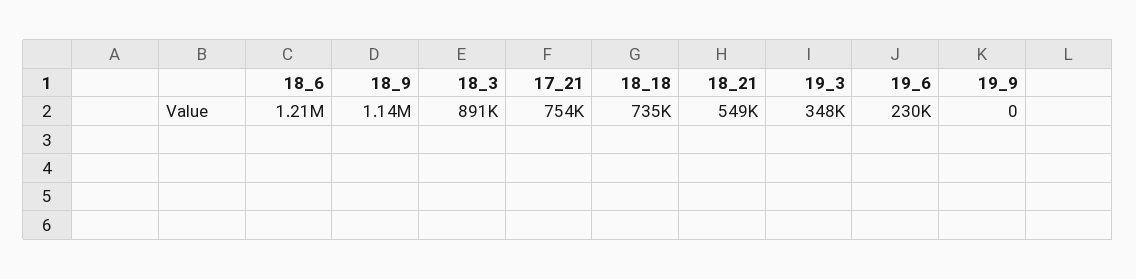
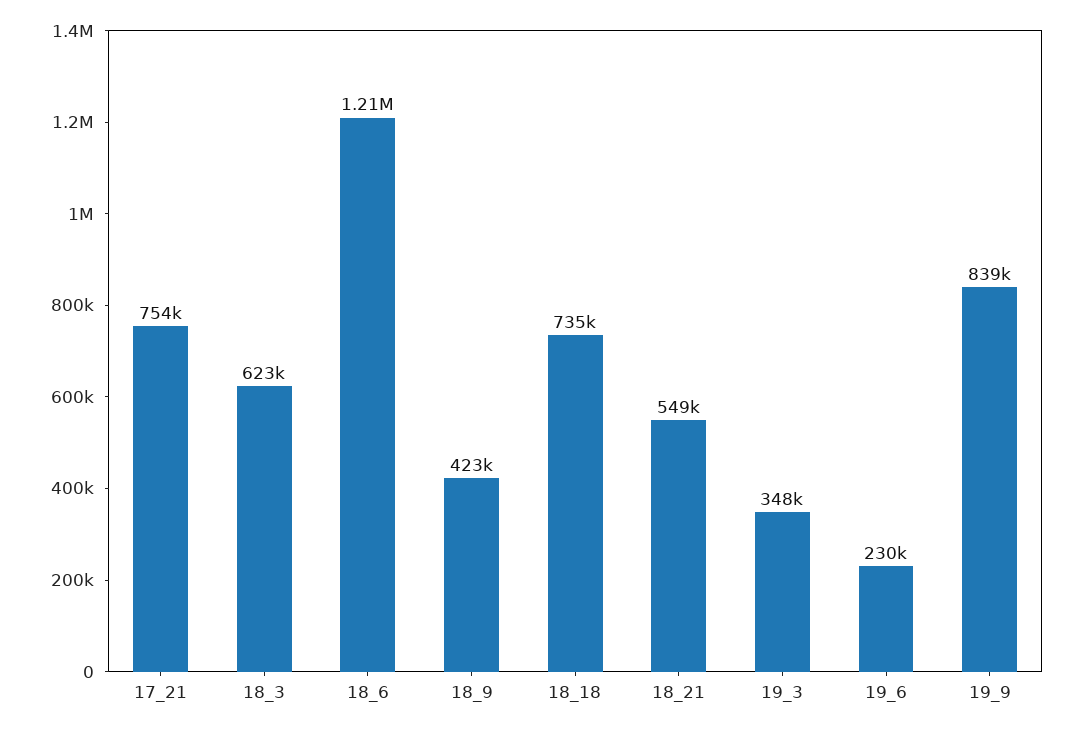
18_9: 1140000 -> 423000
18_3: 891000 -> 623000
19_9: 0 -> 839000

